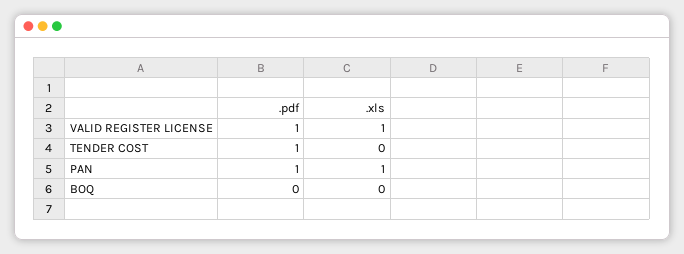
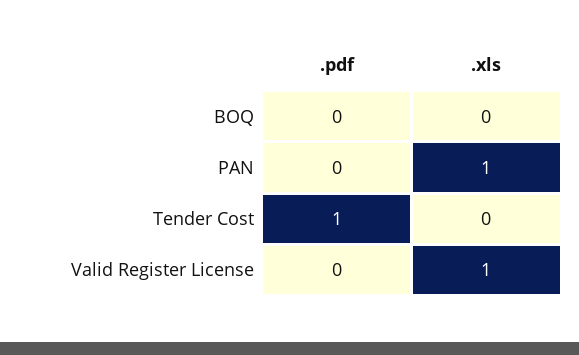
.pdf, VALID REGISTER LICENSE: 1 -> 0
.pdf, PAN: 1 -> 0

